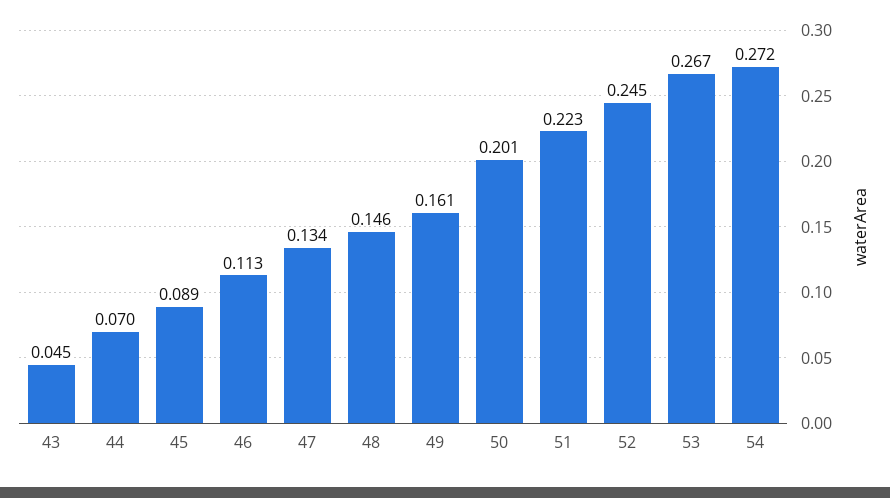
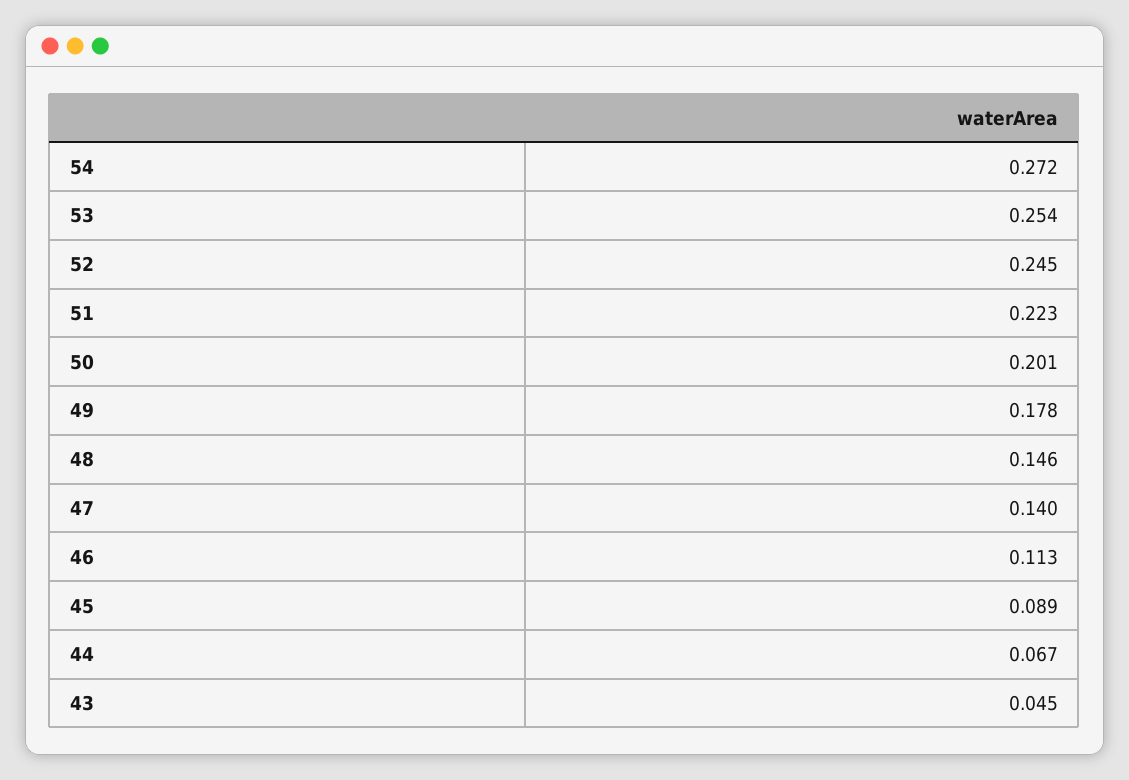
44: 0.07 -> 0.067
47: 0.134 -> 0.14
49: 0.161 -> 0.178
53: 0.267 -> 0.254

